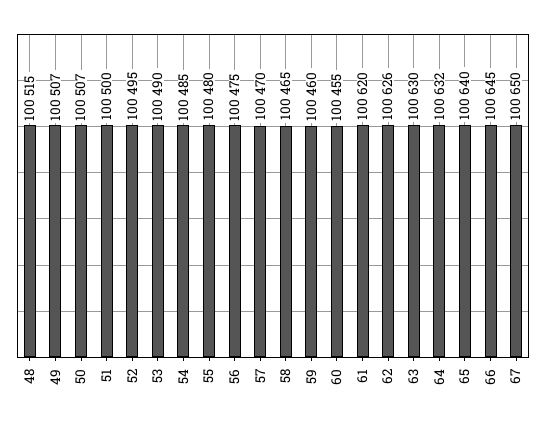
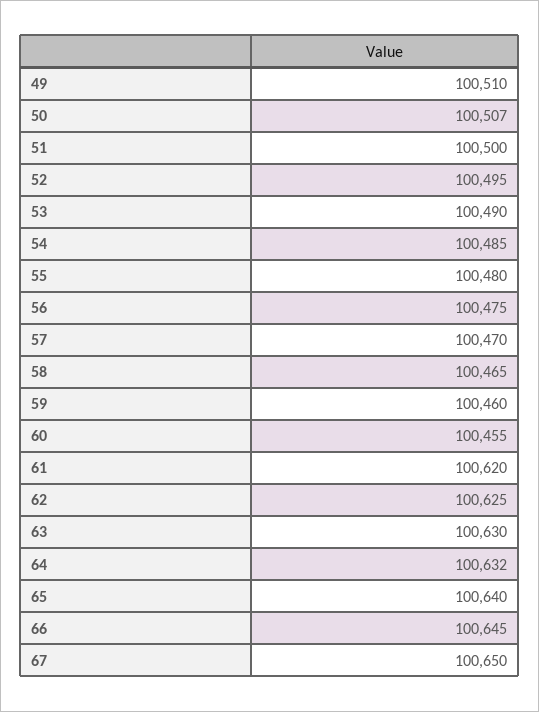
48: 100515 -> none
49: 100507 -> 100510
62: 100626 -> 100625

